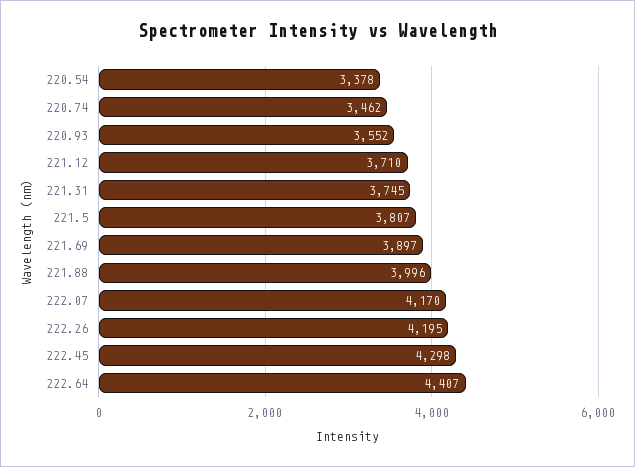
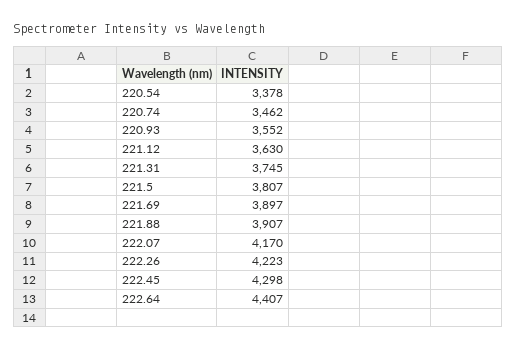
221.12: 3710 -> 3630
221.88: 3996 -> 3907
222.26: 4195 -> 4223

